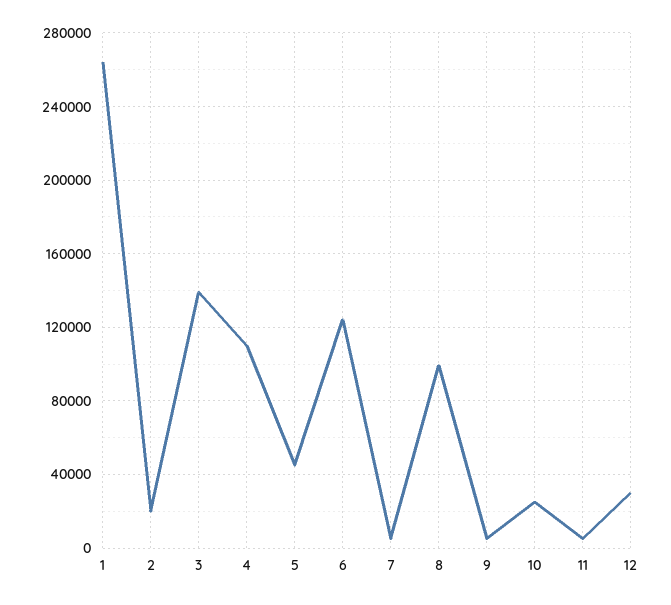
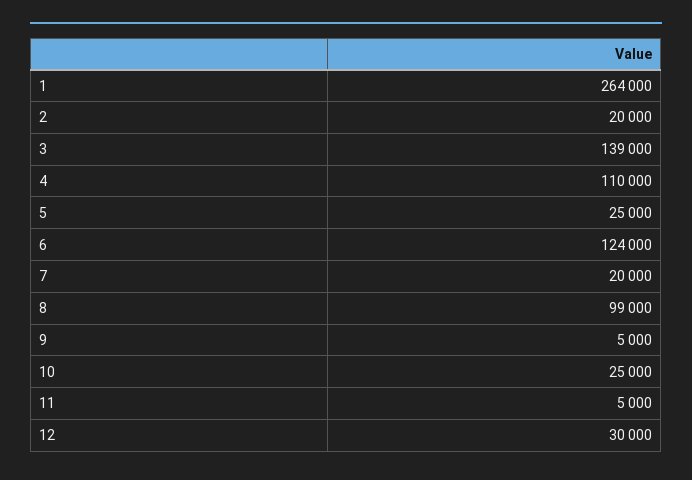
5: 45000 -> 25000
7: 5000 -> 20000

